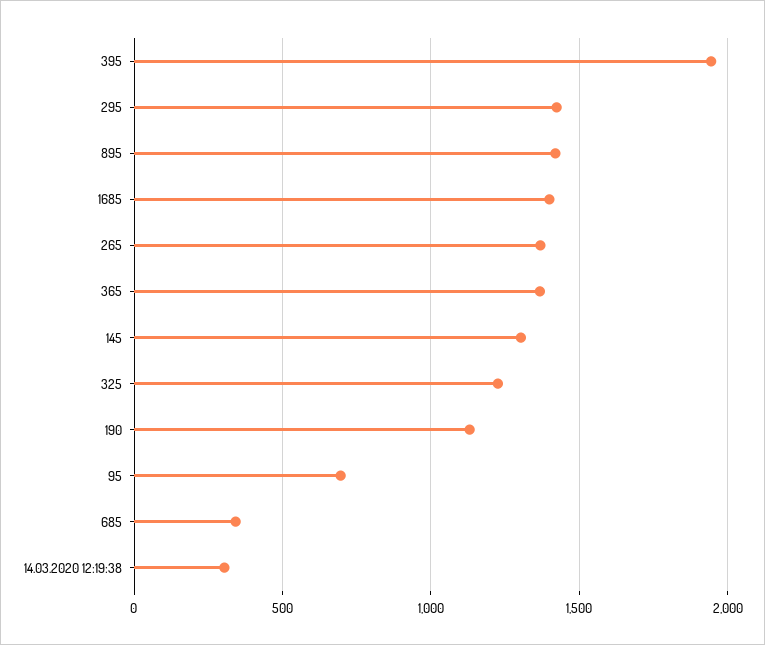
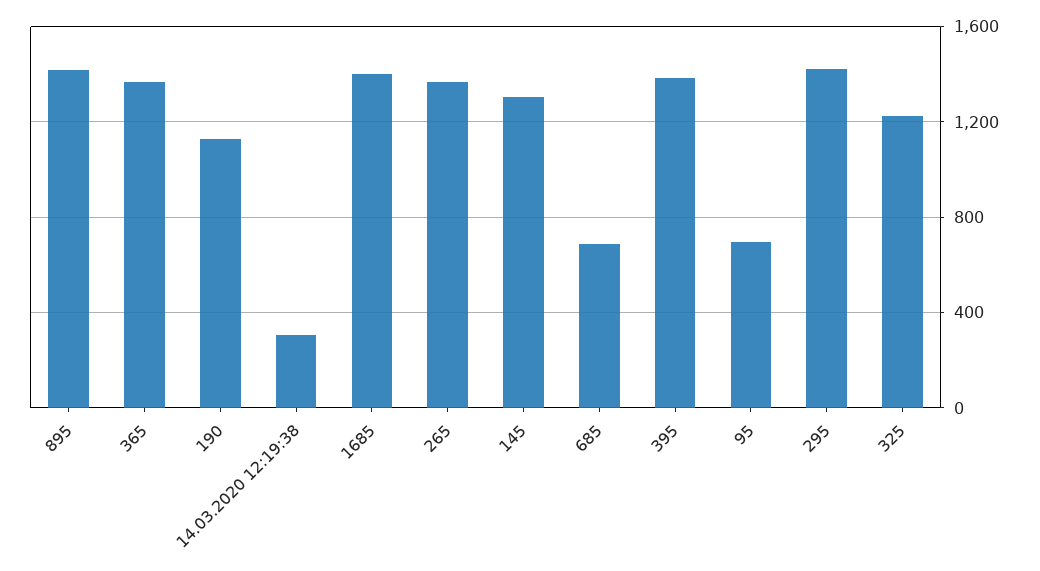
395: 1950 -> 1400
685: 350 -> 700

